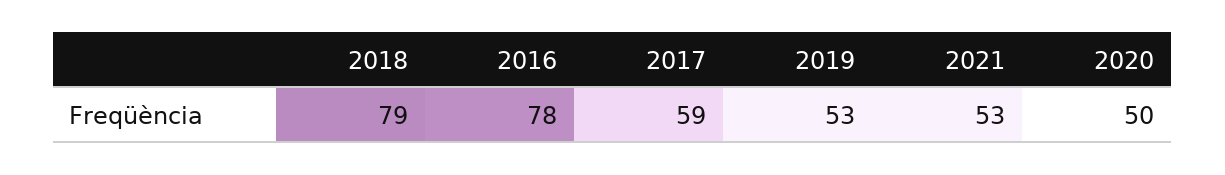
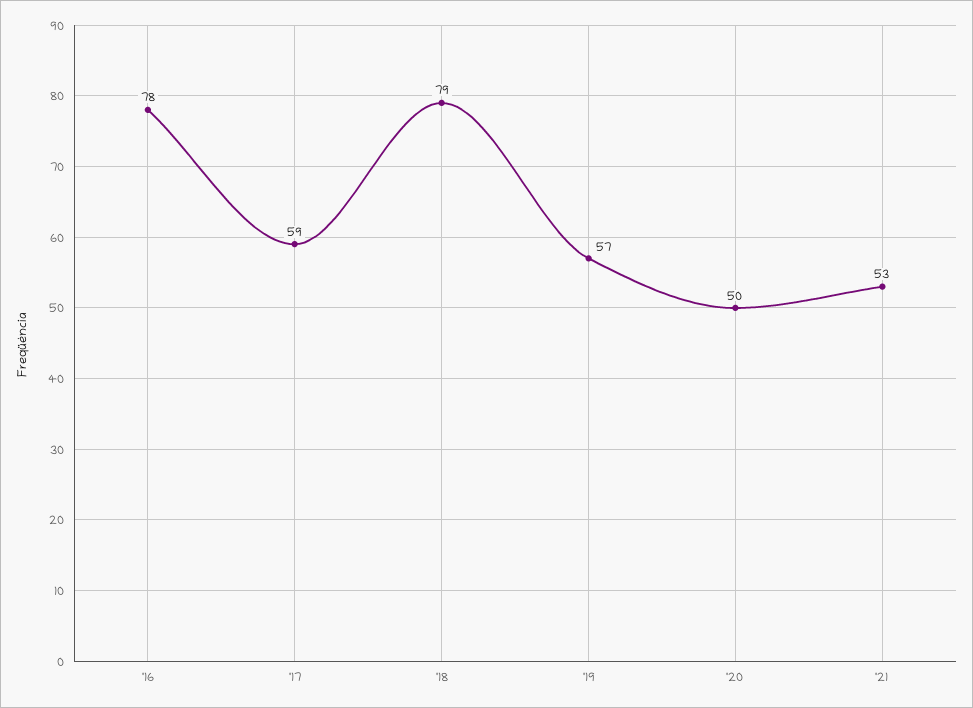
2019: 53 -> 57

